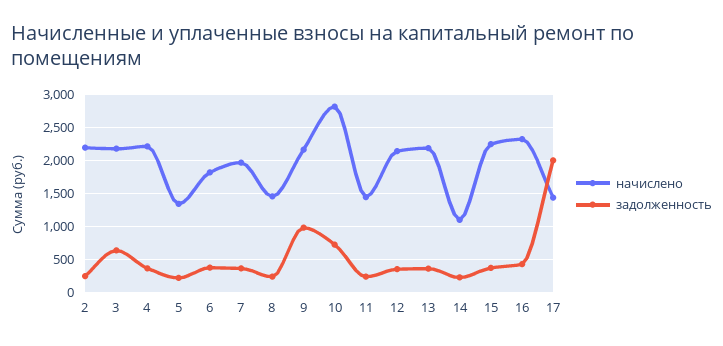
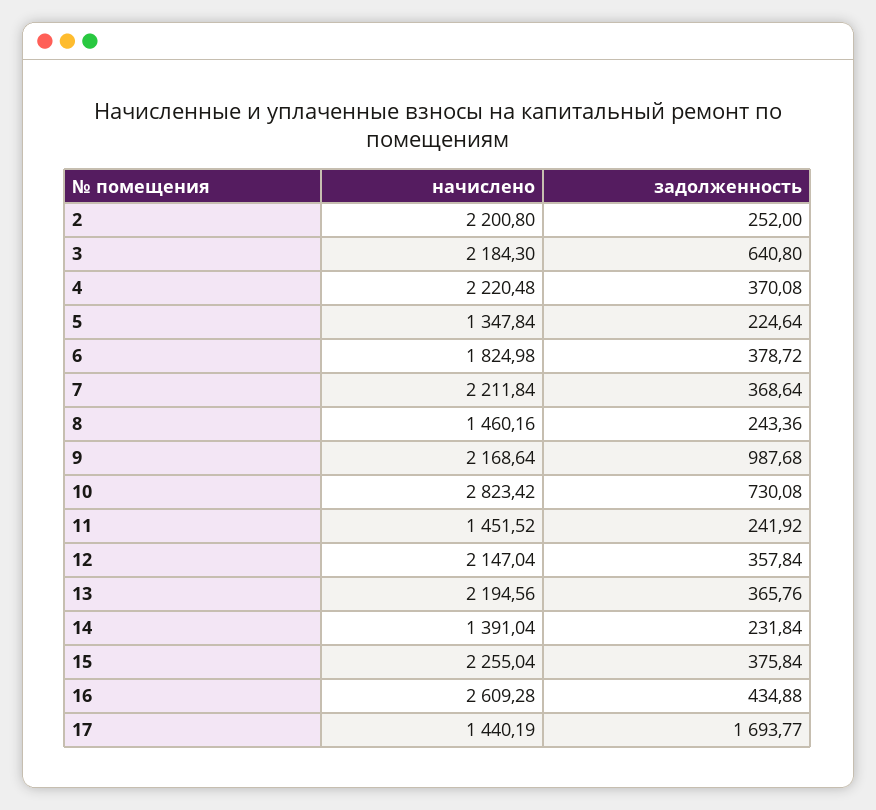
начислено, 7: 2000 -> 2211.84
начислено, 14: 1100 -> 1391.04
начислено, 16: 2300 -> 2609.28
задолженность, 17: 2000 -> 1693.77

